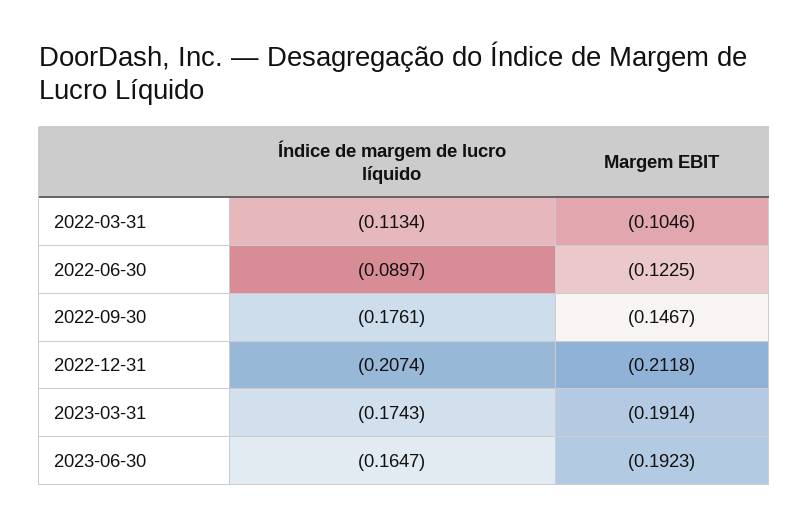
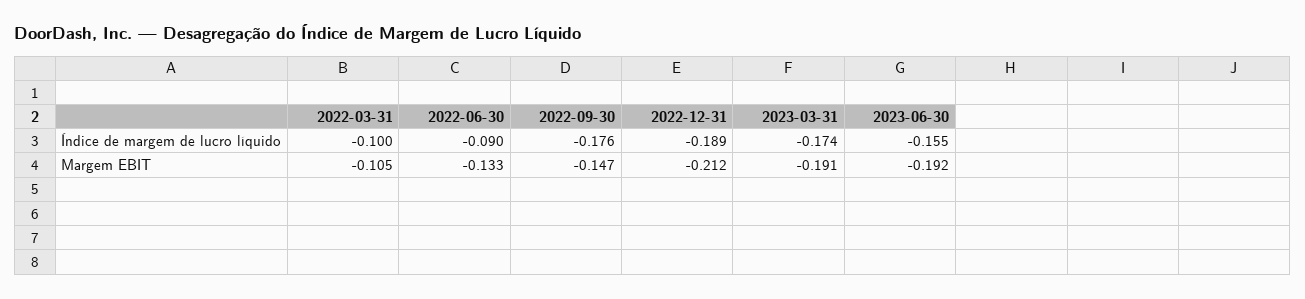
Índice de margem de lucro líquido, 2022-03-31: -0.1134 -> -0.1
Margem EBIT, 2022-06-30: -0.1225 -> -0.133
Índice de margem de lucro líquido, 2022-12-31: -0.2074 -> -0.189
Índice de margem de lucro líquido, 2023-06-30: -0.1647 -> -0.155

